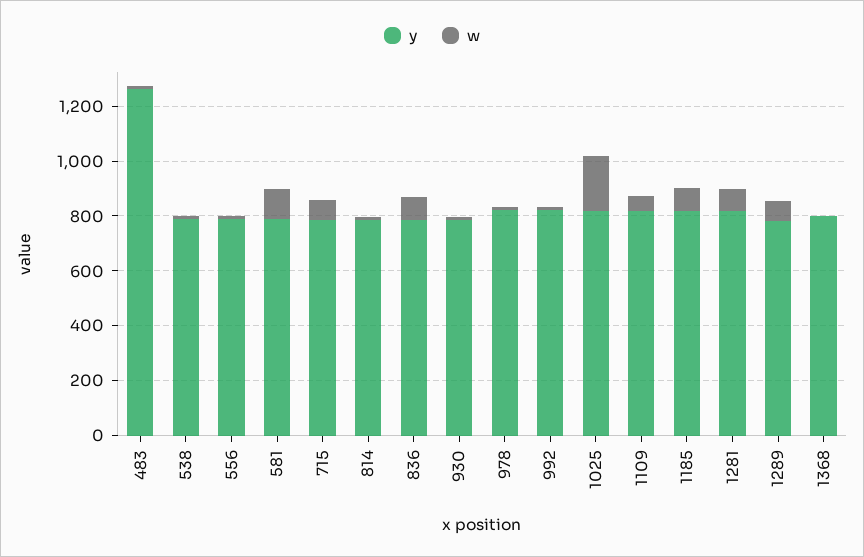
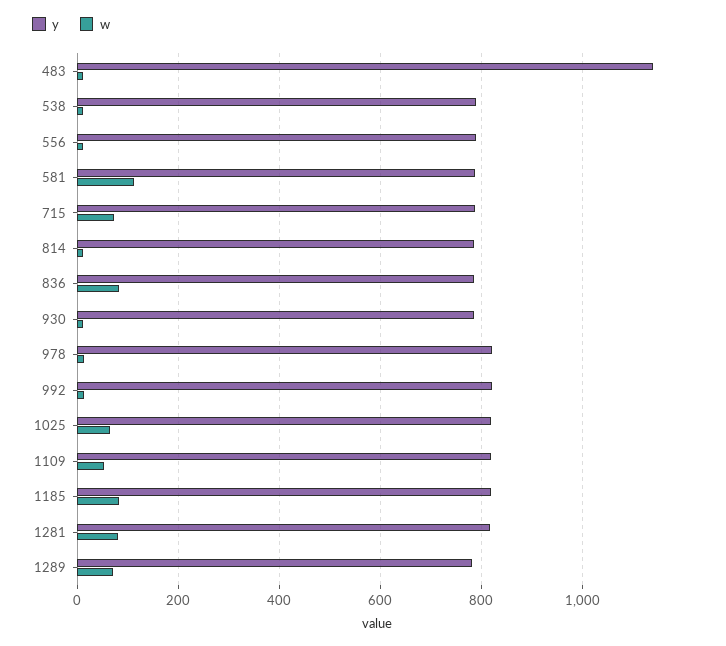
y, 483: 1250 -> 1140
w, 1025: 200 -> 60
y, 1368: 800 -> none
w, 1368: 0 -> none

